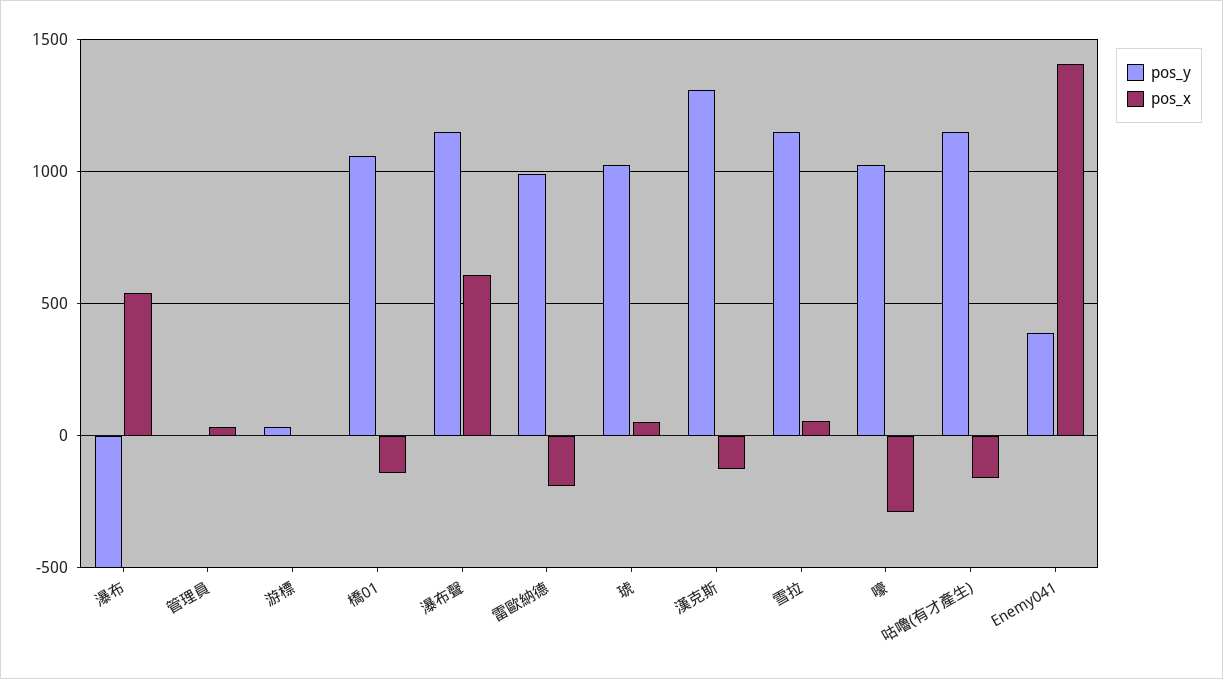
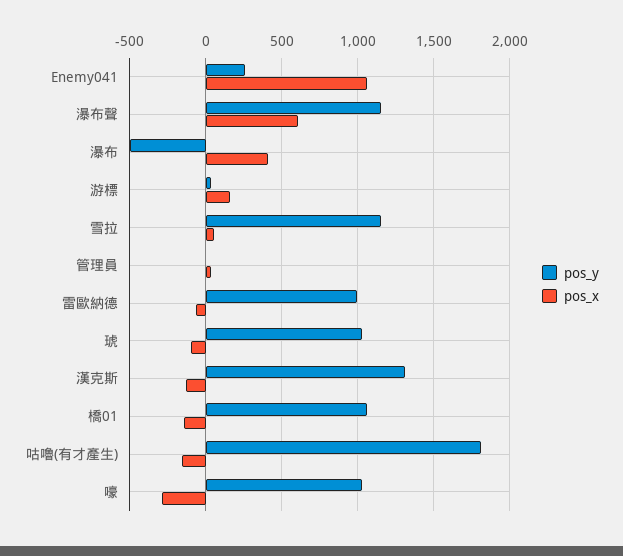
pos_x, 瀑布: 550 -> 400
pos_x, 游標: 0 -> 150
pos_x, 雷歐納德: -200 -> -50
pos_x, 琥: 50 -> -100
pos_y, 咕嚕(有才產生): 1150 -> 1800
pos_y, Enemy041: 400 -> 250
pos_x, Enemy041: 1400 -> 1050

